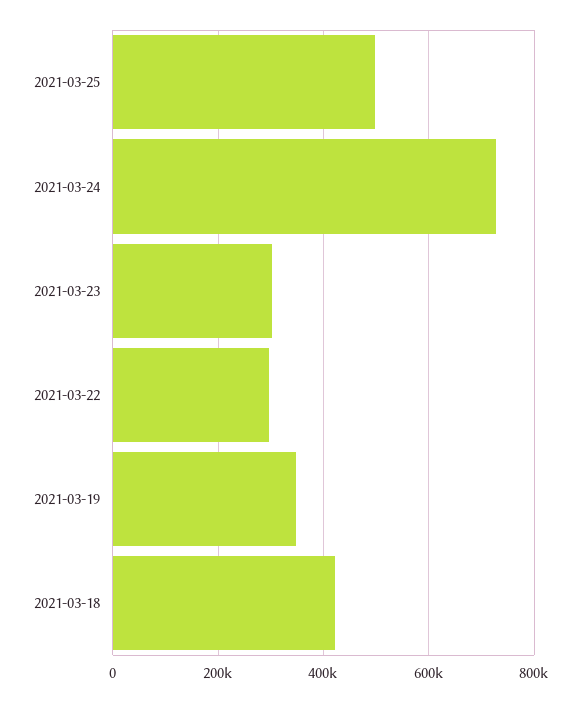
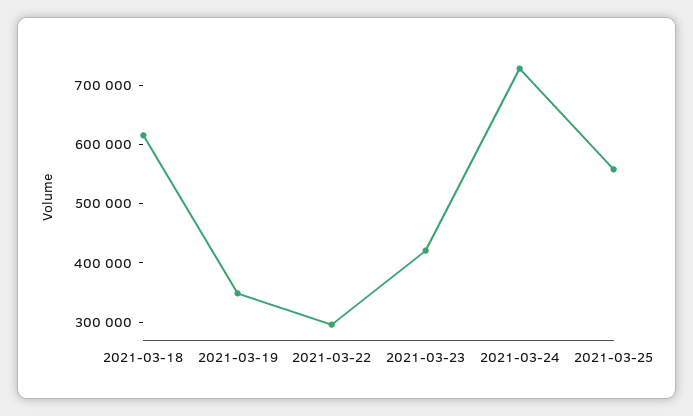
2021-03-25: 500000 -> 560000
2021-03-23: 300000 -> 420000
2021-03-18: 420000 -> 620000

